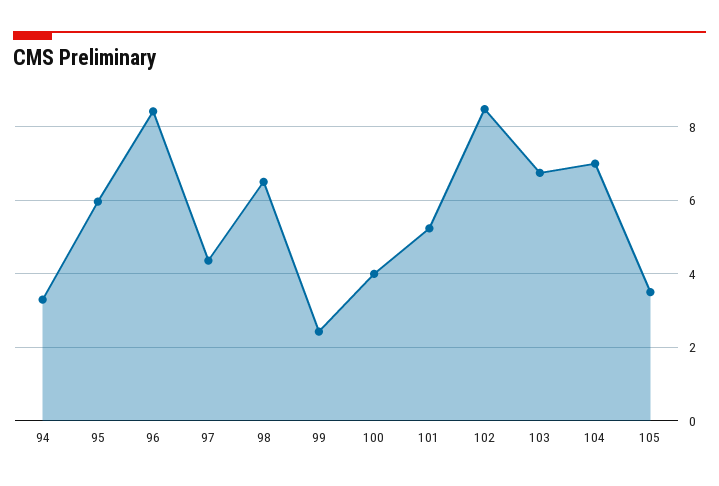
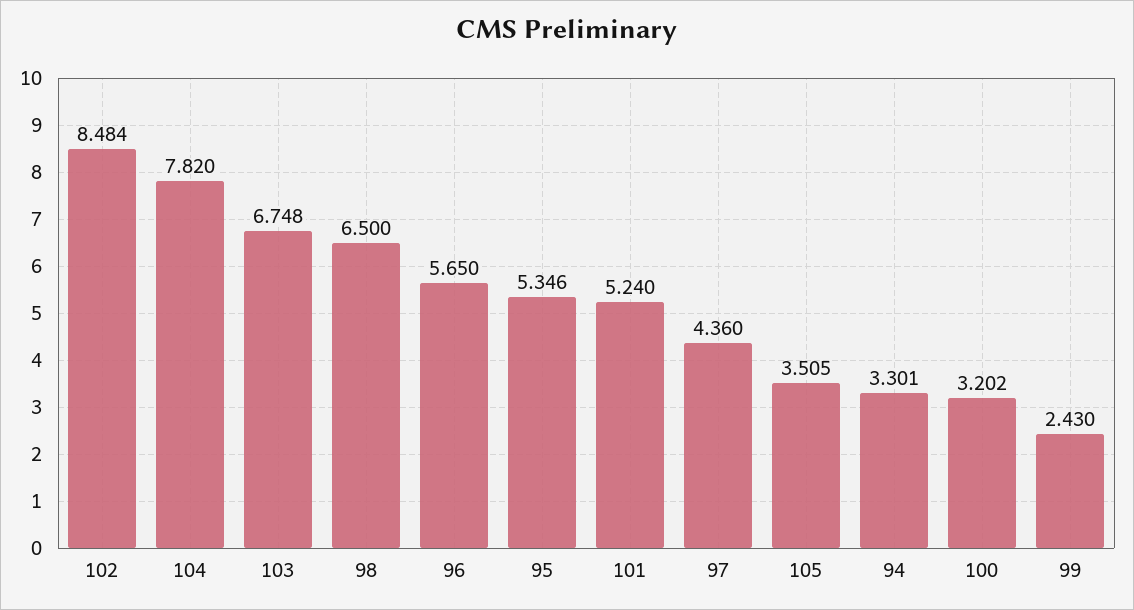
95: 6 -> 5.346
96: 8.4 -> 5.65
100: 4 -> 3.202
104: 7 -> 7.82

